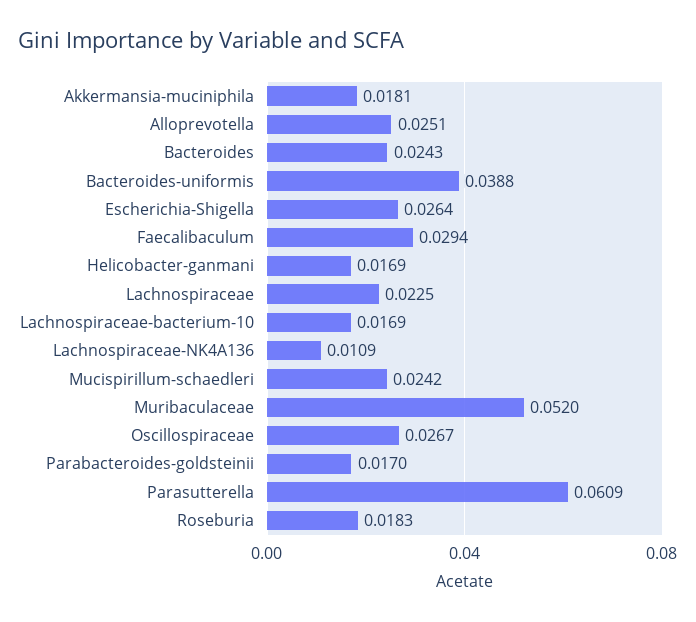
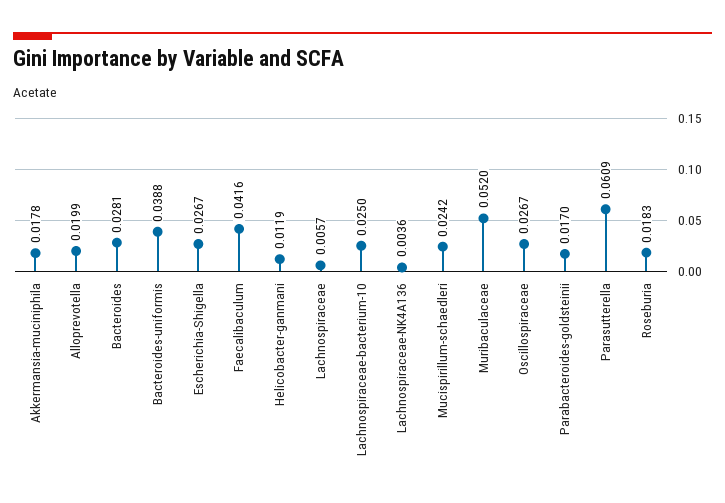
Akkermansia-muciniphila: 0.0181 -> 0.0178
Alloprevotella: 0.0251 -> 0.0199
Bacteroides: 0.0243 -> 0.0281
Escherichia-Shigella: 0.0264 -> 0.0267
Faecalibaculum: 0.0294 -> 0.0416
Helicobacter-ganmani: 0.0169 -> 0.0119
Lachnospiraceae: 0.0225 -> 0.0057
Lachnospiraceae-bacterium-10: 0.0169 -> 0.025
Lachnospiraceae-NK4A136: 0.0109 -> 0.0036

